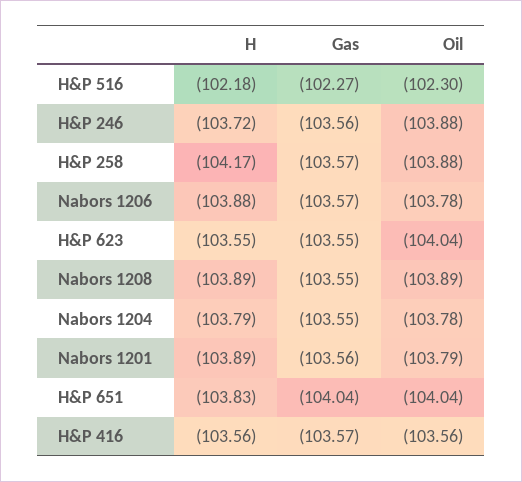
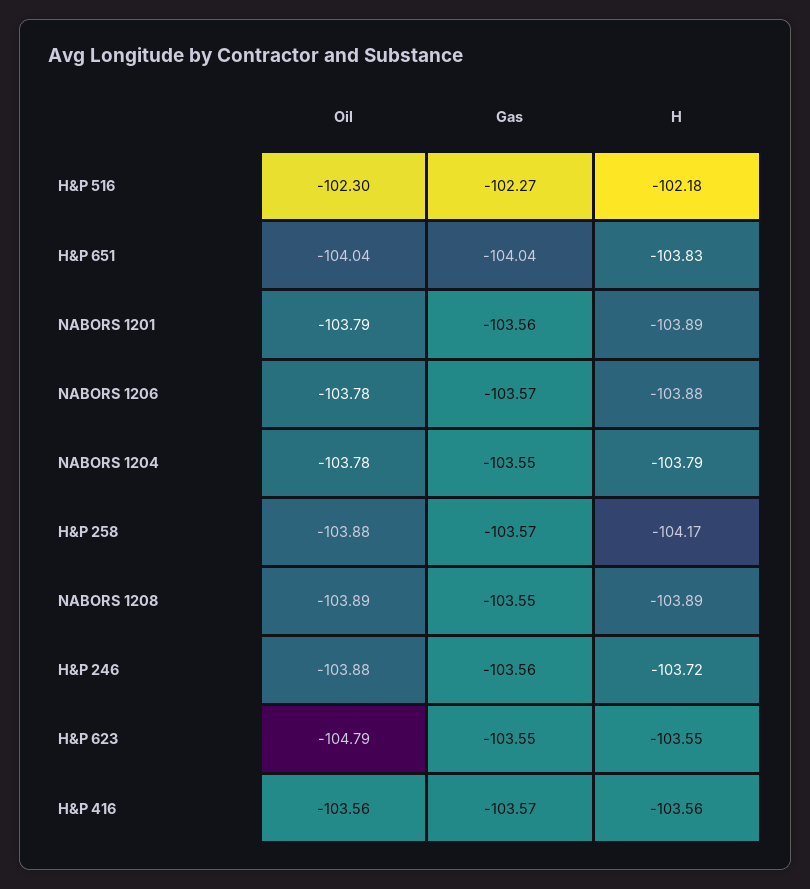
Oil, H&P 623: -104.04 -> -104.79

